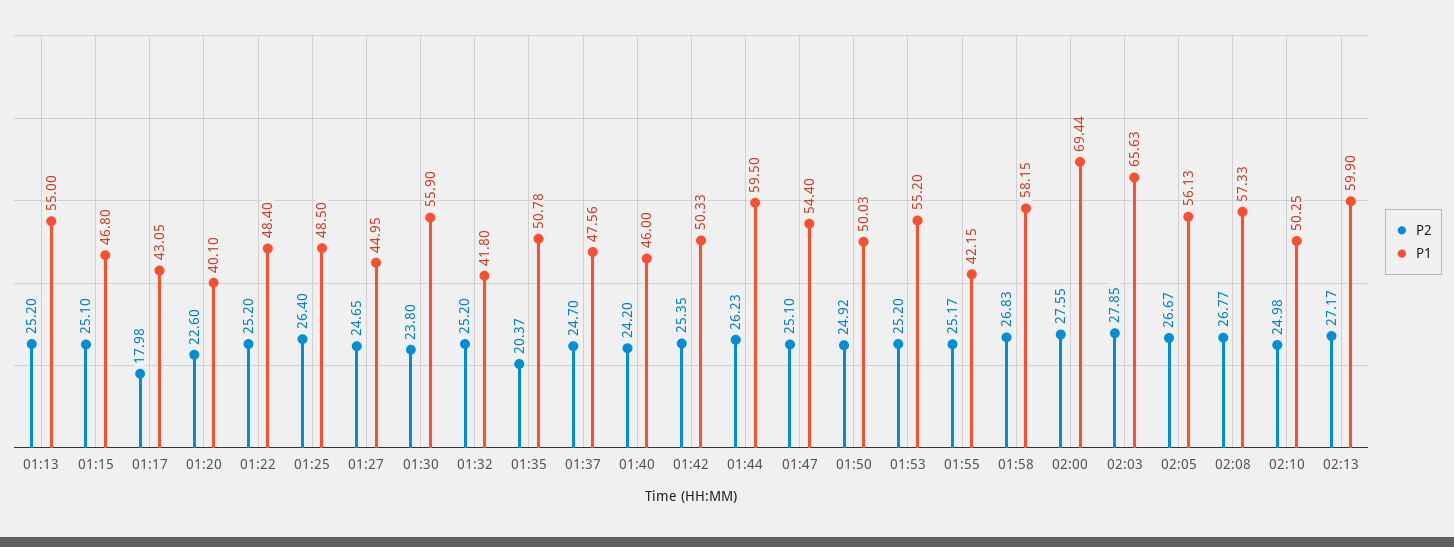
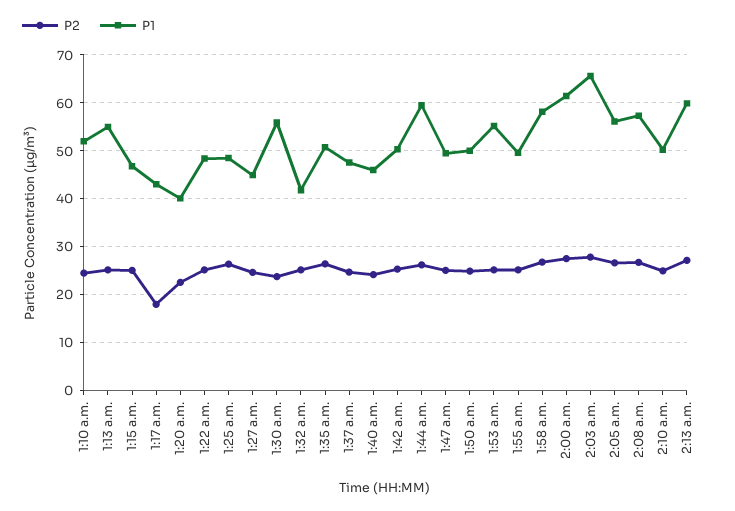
P2, 01:35: 20.37 -> 26
P1, 01:47: 54.4 -> 50
P1, 01:55: 42.15 -> 50
P1, 02:00: 69.44 -> 62
P2, 1:10 a.m.: none -> 24
P1, 1:10 a.m.: none -> 52

